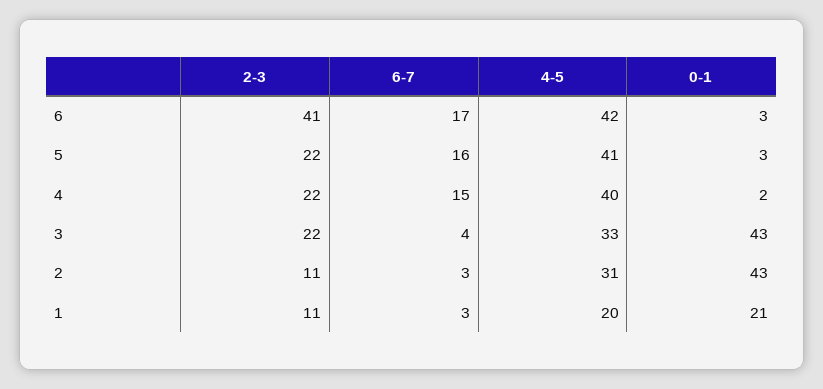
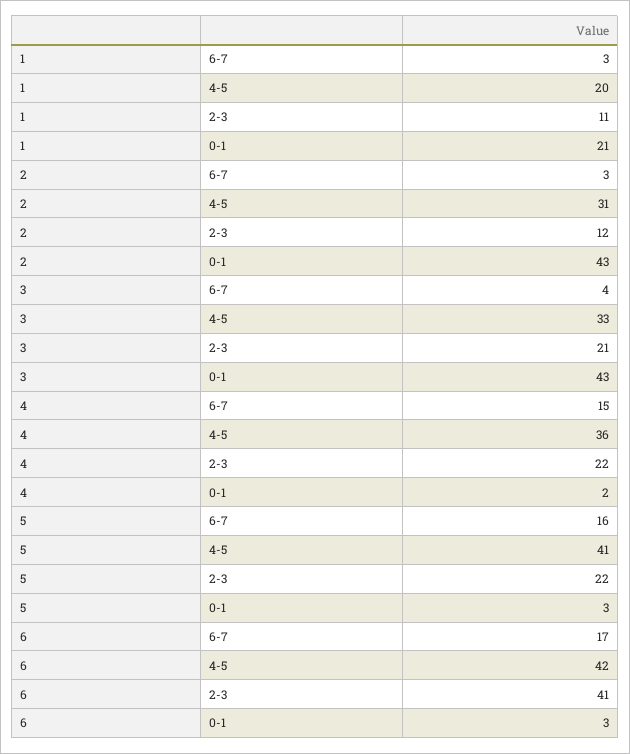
4-5, 4: 40 -> 36
2-3, 3: 22 -> 21
2-3, 2: 11 -> 12

